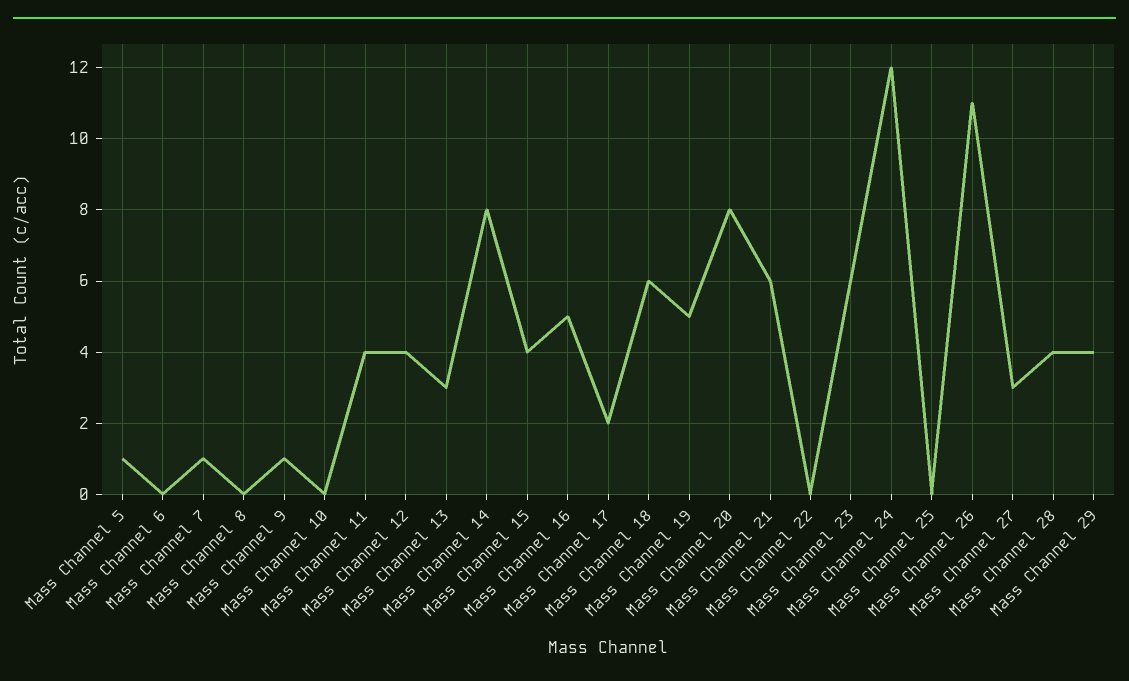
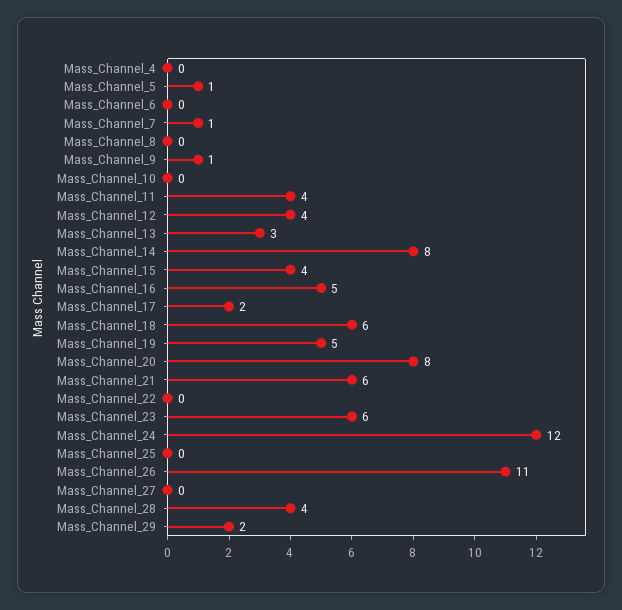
Mass Channel 27: 3 -> 0
Mass Channel 29: 4 -> 2
Mass_Channel_4: none -> 0

